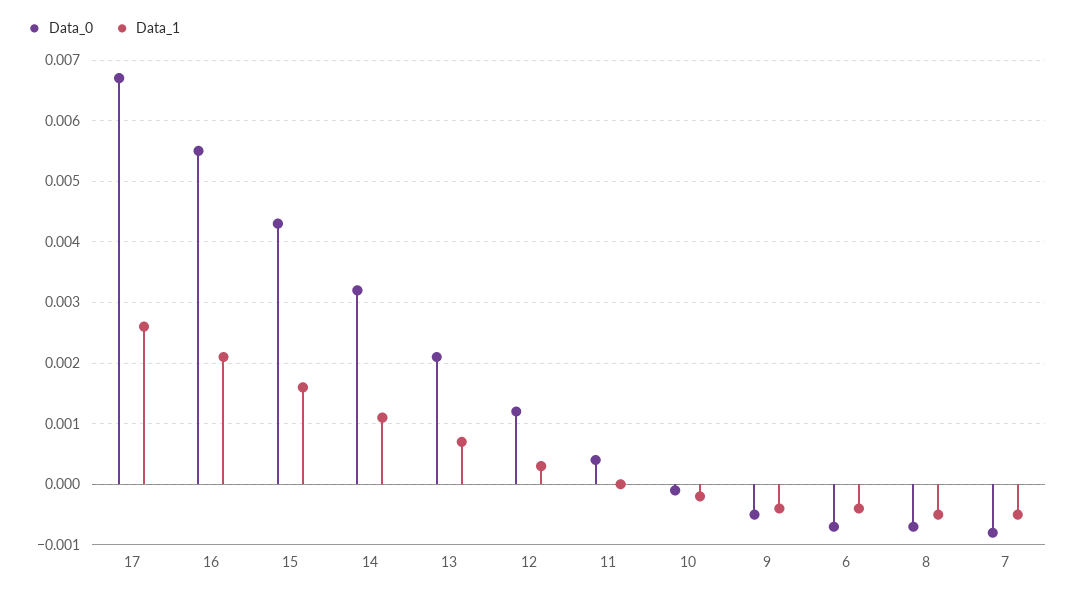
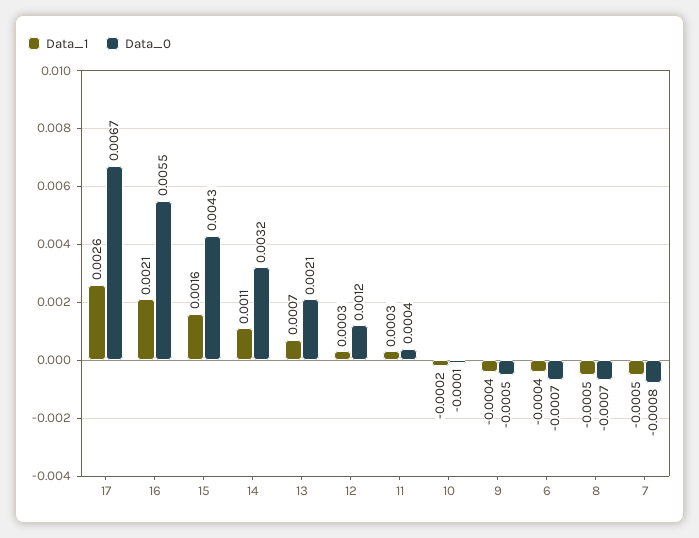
Data_1, 11: 0 -> 0.0003

